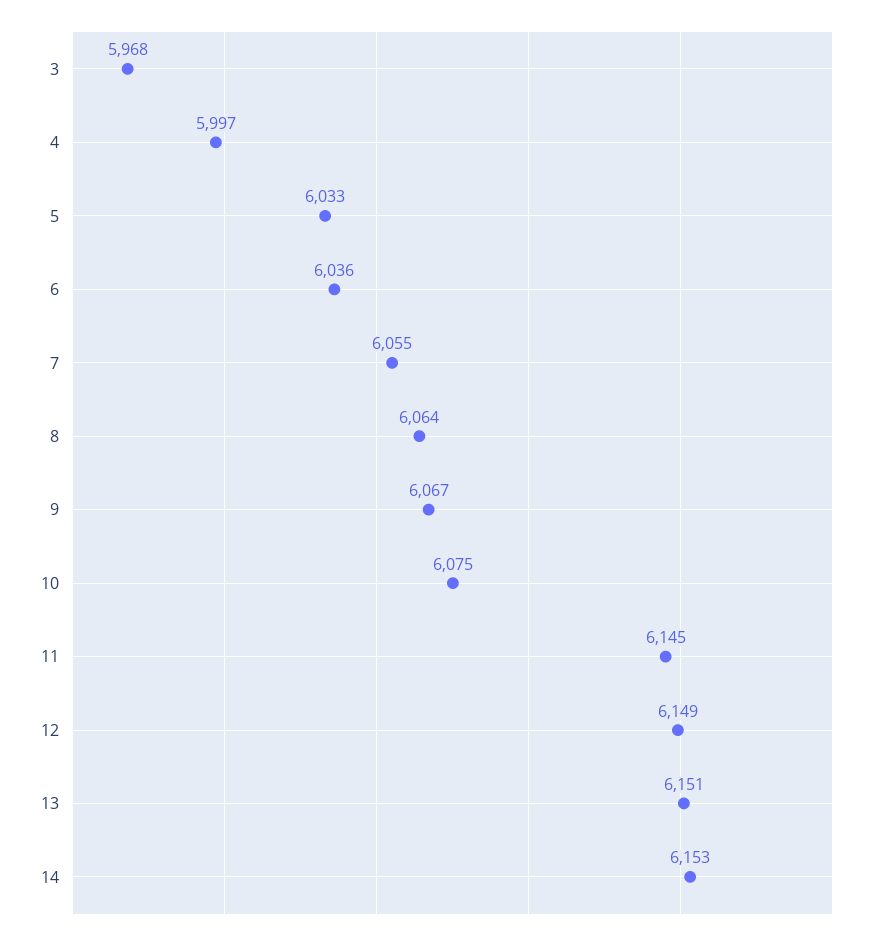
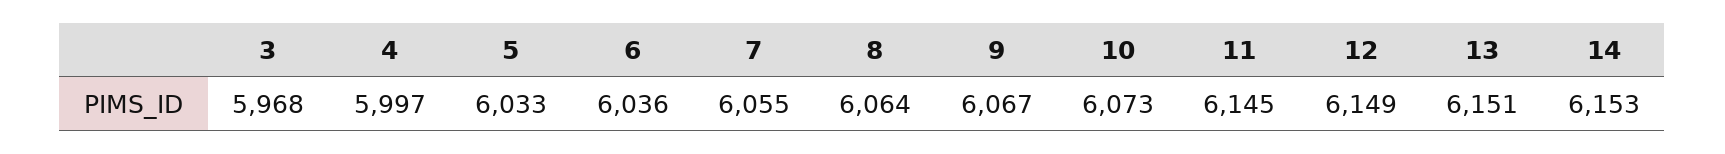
10: 6075 -> 6073

